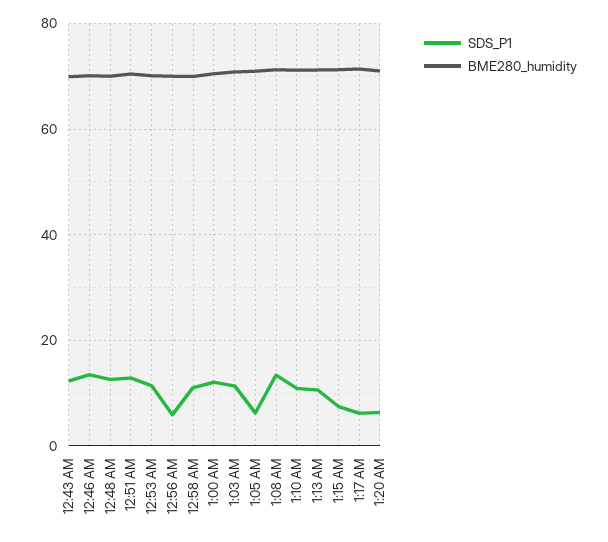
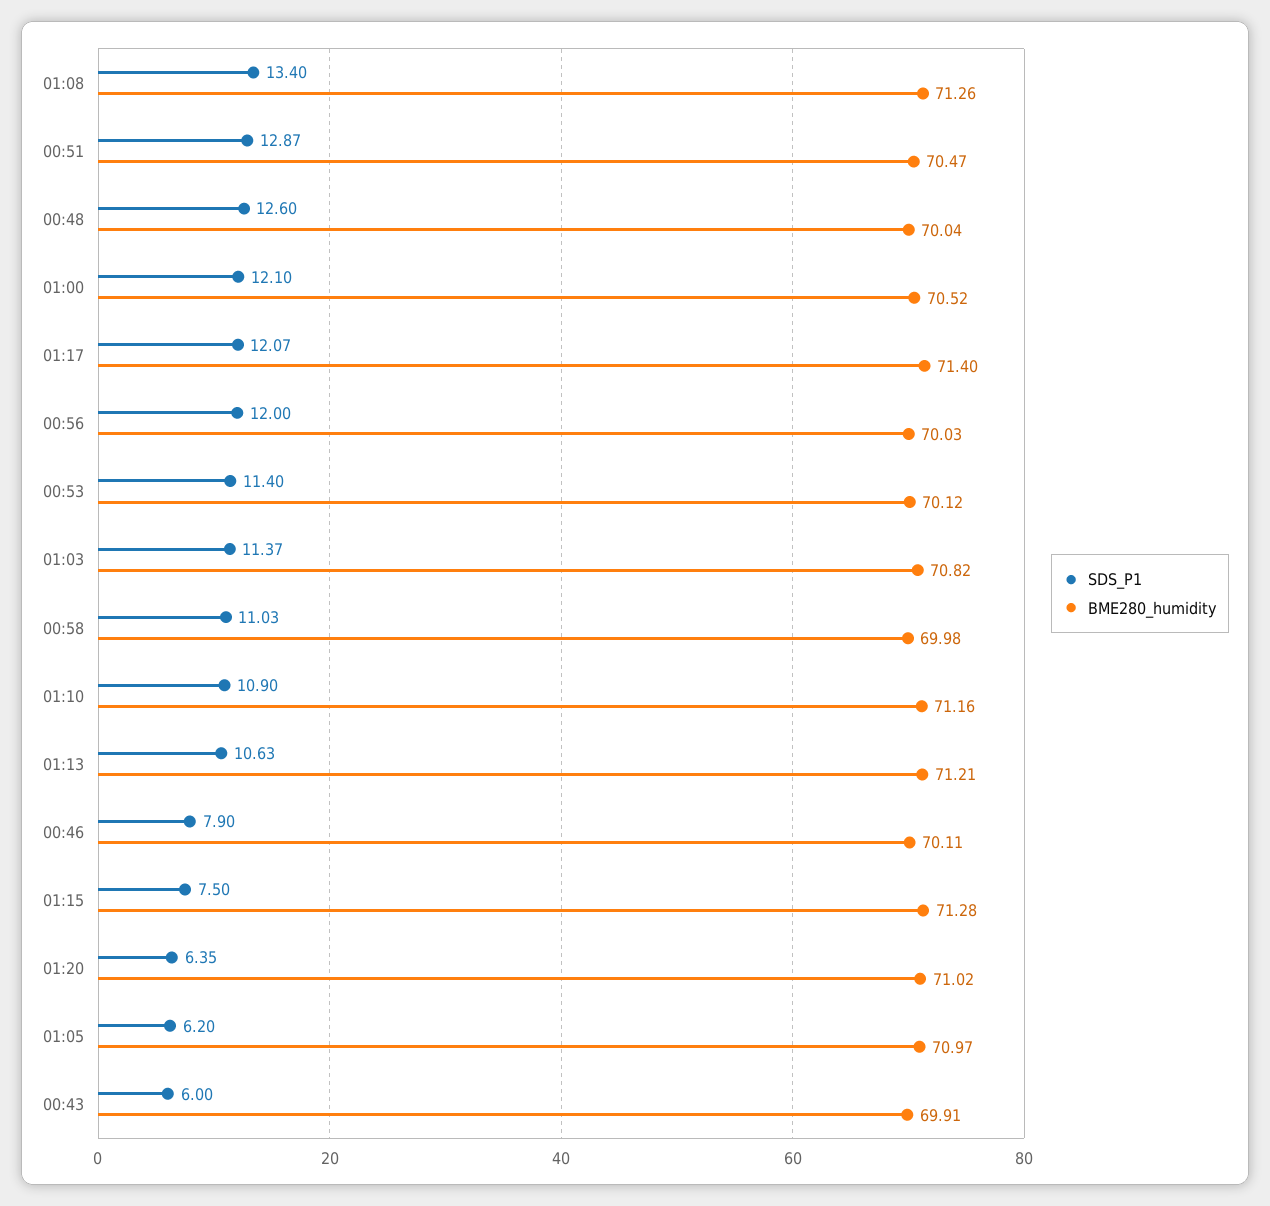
SDS_P1, 12:43 AM: 12 -> 6
SDS_P1, 12:46 AM: 14 -> 7.9
SDS_P1, 12:56 AM: 6 -> 12
SDS_P1, 1:17 AM: 6 -> 12.07

